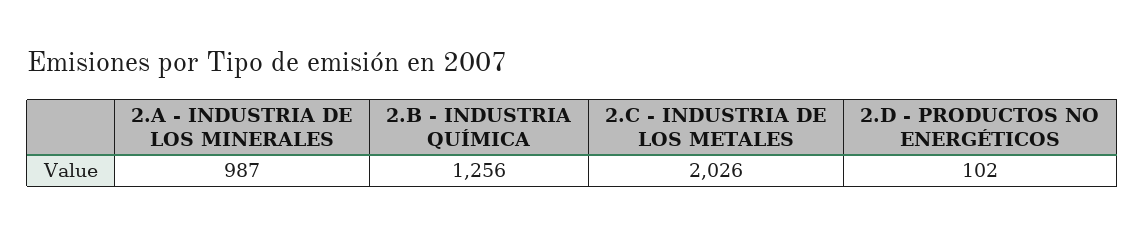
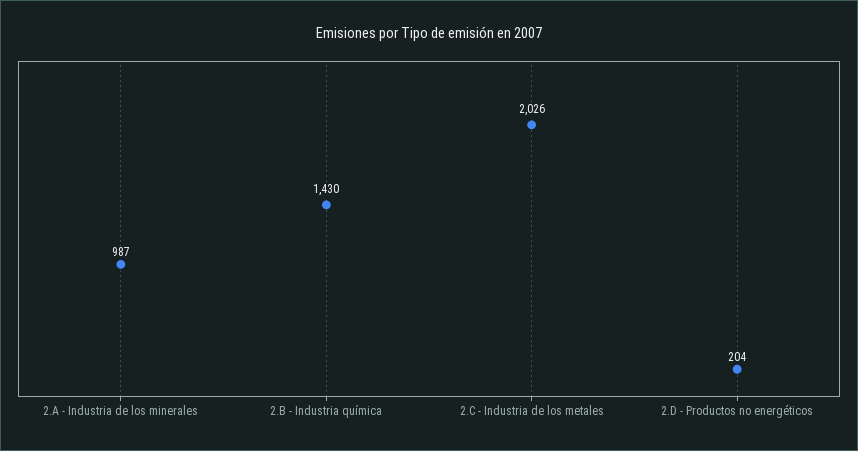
2.B - INDUSTRIA QUÍMICA: 1256 -> 1430
2.D - PRODUCTOS NO ENERGÉTICOS: 102 -> 204

